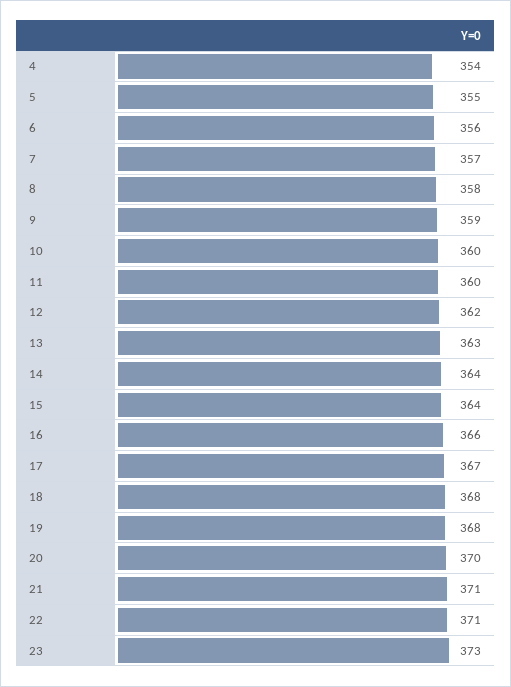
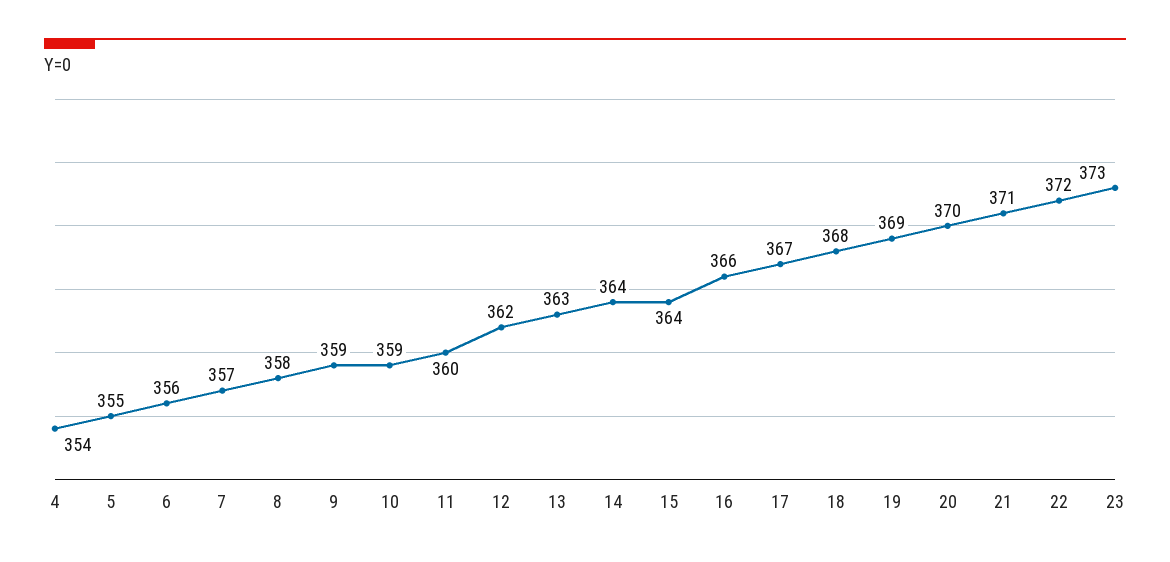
10: 360 -> 359
19: 368 -> 369
22: 371 -> 372

